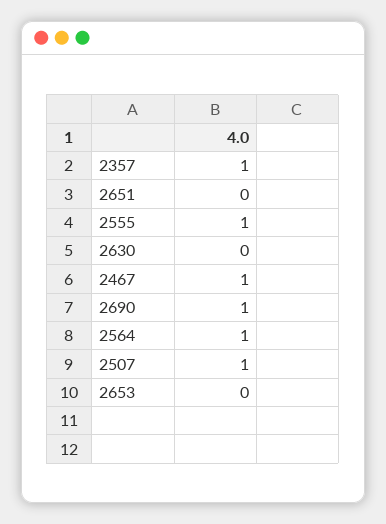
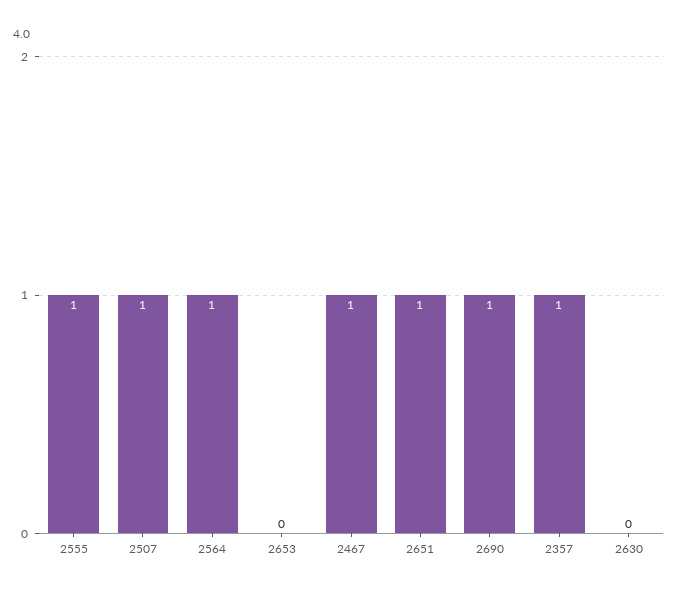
2651: 0 -> 1

